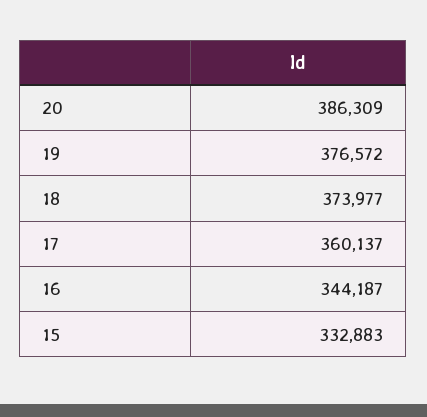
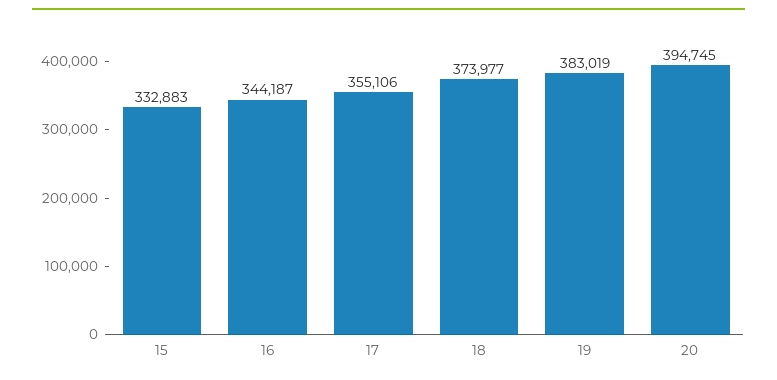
20: 386309 -> 394745
19: 376572 -> 383019
17: 360137 -> 355106

